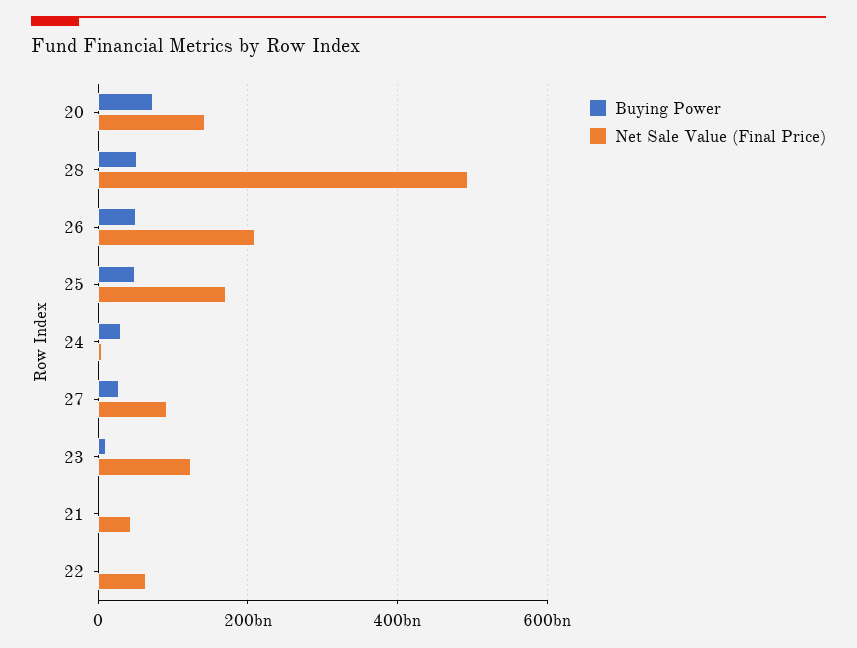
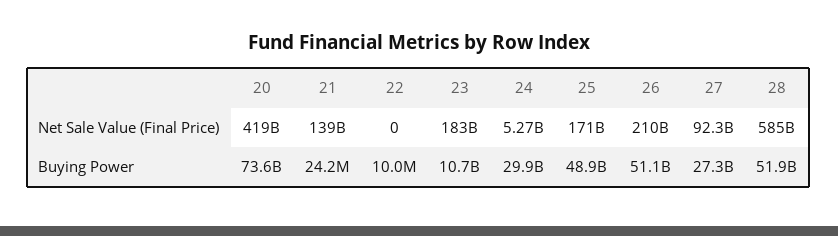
Net Sale Value (Final Price), 20: 140000000000 -> 419000000000
Net Sale Value (Final Price), 28: 500000000000 -> 585000000000
Net Sale Value (Final Price), 23: 120000000000 -> 183000000000
Net Sale Value (Final Price), 21: 40000000000 -> 139000000000
Net Sale Value (Final Price), 22: 60000000000 -> 0

